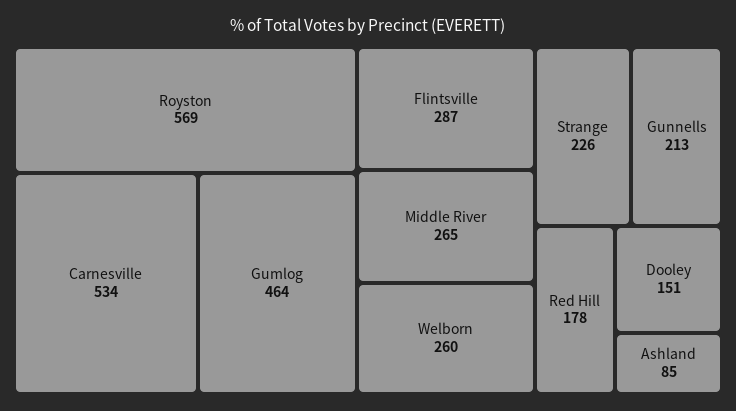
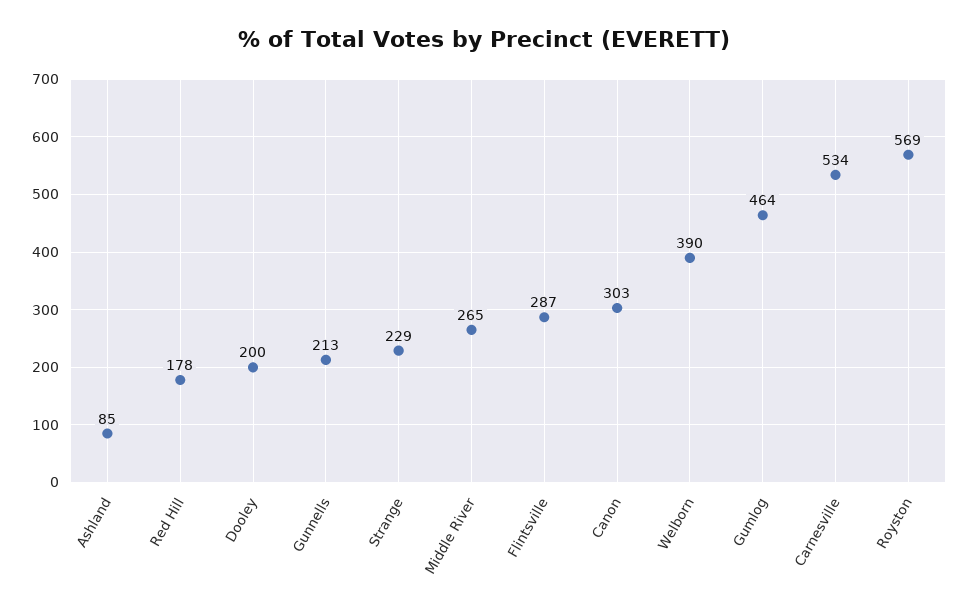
Welborn: 260 -> 390
Strange: 226 -> 229
Dooley: 151 -> 200
Canon: none -> 303

